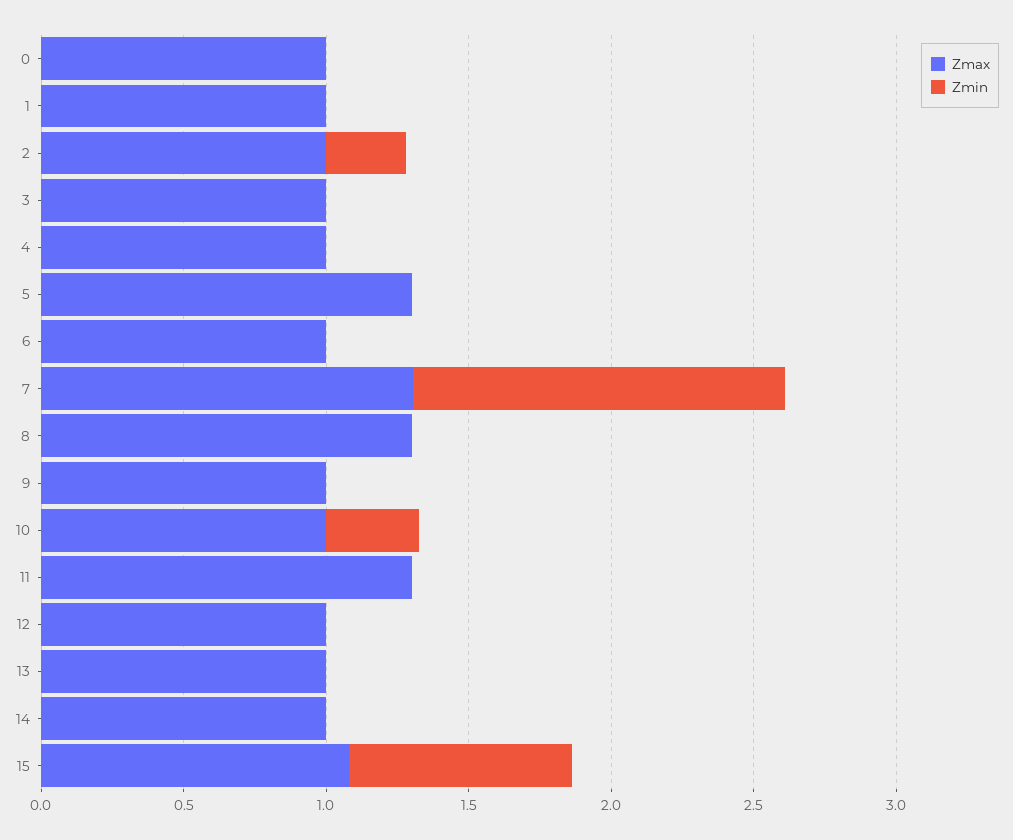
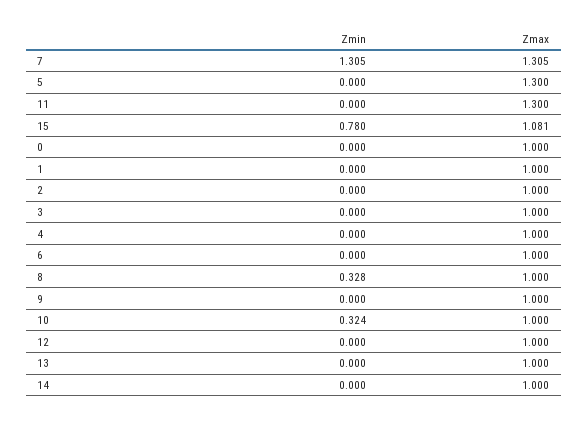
Zmin, 2: 0.3 -> 0
Zmax, 8: 1.3 -> 1
Zmin, 8: 0 -> 0.328

